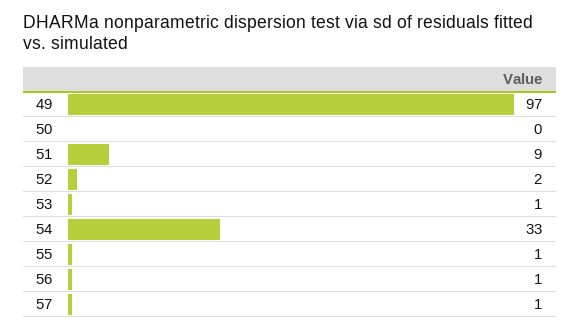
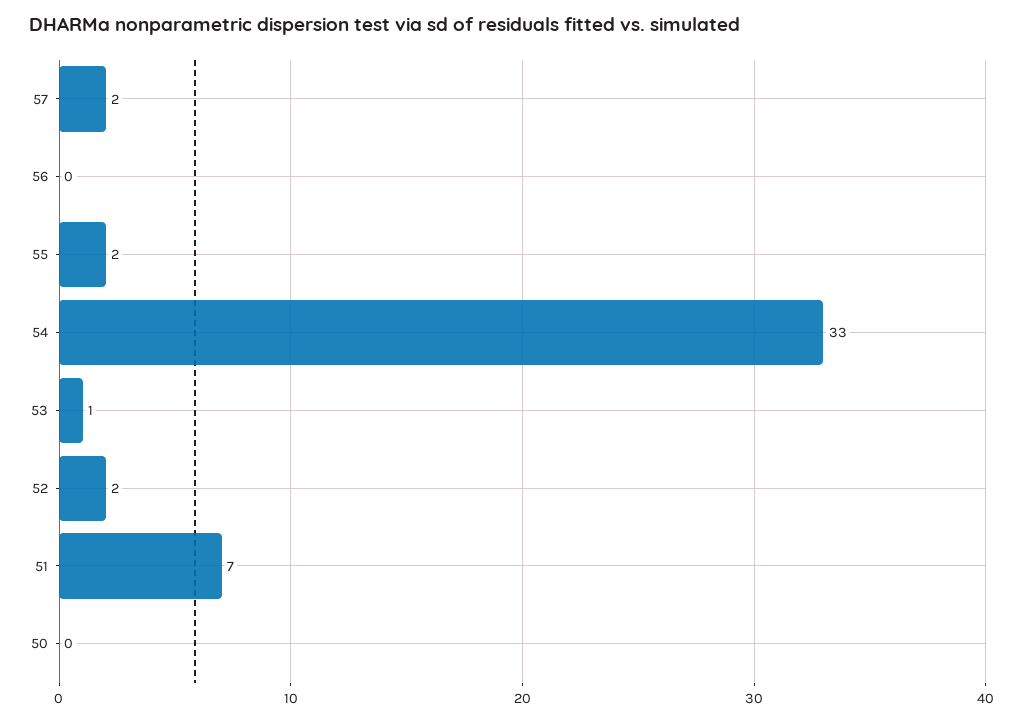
49: 97 -> none
51: 9 -> 7
55: 1 -> 2
56: 1 -> 0
57: 1 -> 2

